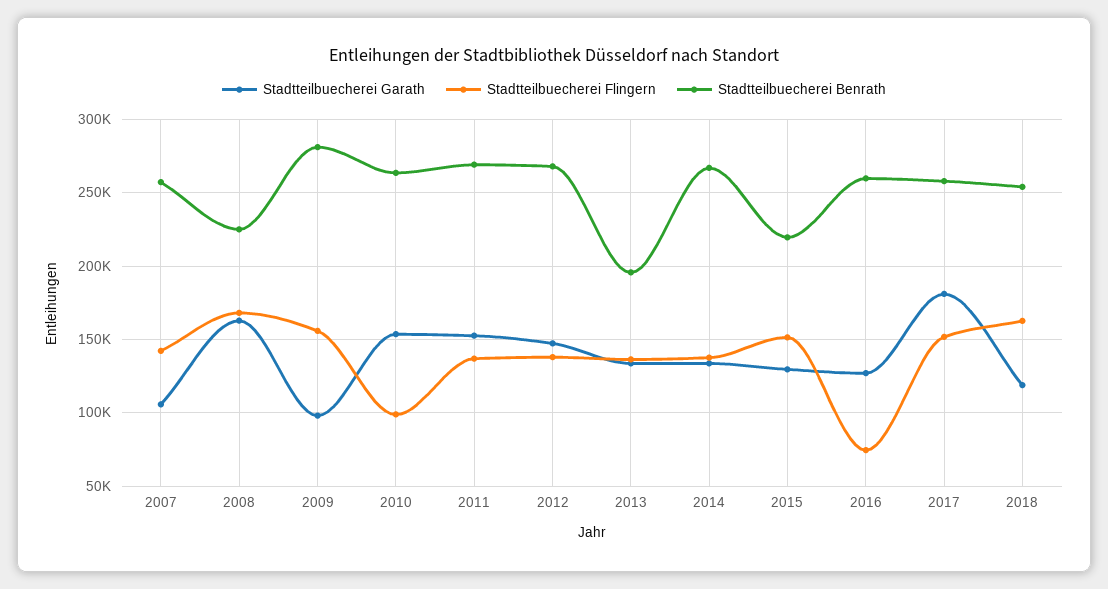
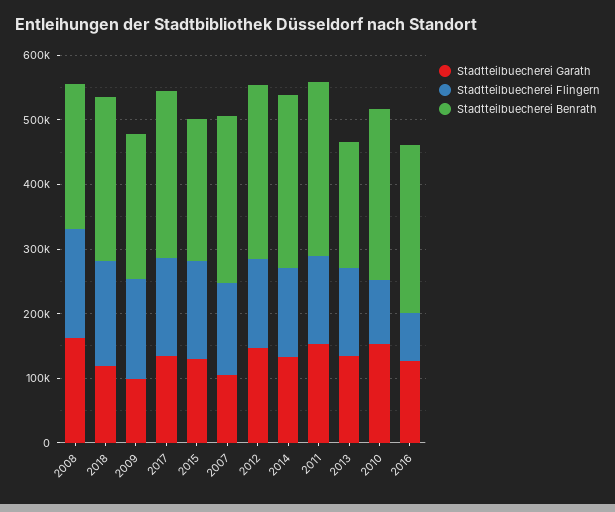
Stadtteilbuecherei Benrath, 2009: 280000 -> 220000
Stadtteilbuecherei Garath, 2017: 180000 -> 140000

